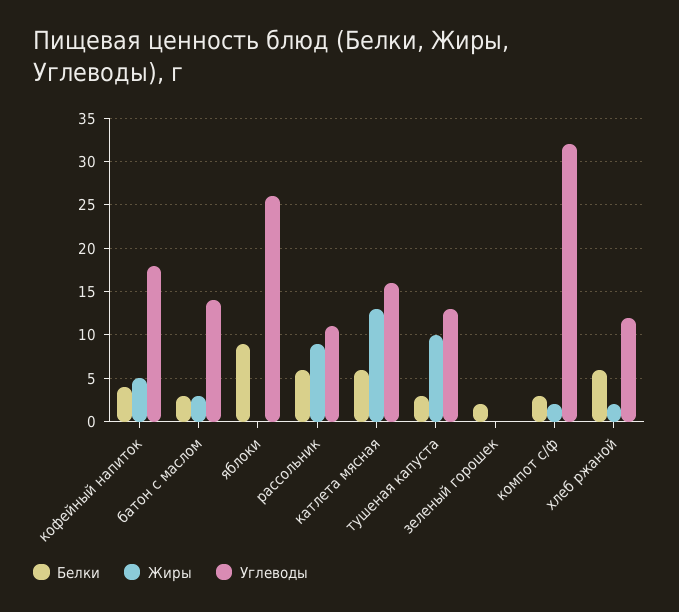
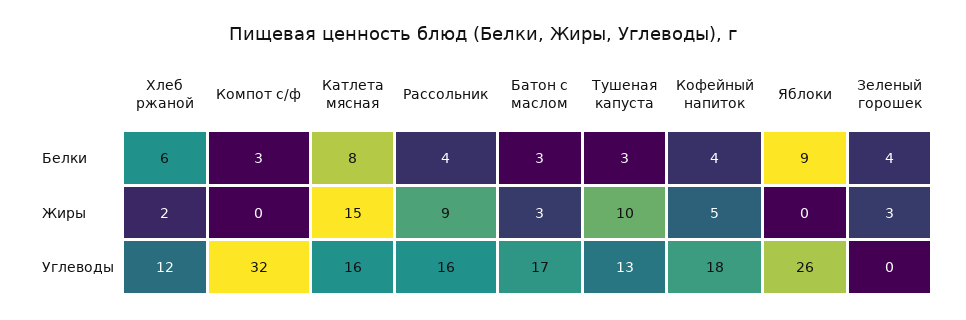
Углеводы, батон с маслом: 14 -> 17
Белки, рассольник: 6 -> 4
Углеводы, рассольник: 11 -> 16
Белки, катлета мясная: 6 -> 8
Жиры, катлета мясная: 13 -> 15
Белки, зеленый горошек: 2 -> 4
Жиры, зеленый горошек: 0 -> 3
Жиры, компот с/ф: 2 -> 0

